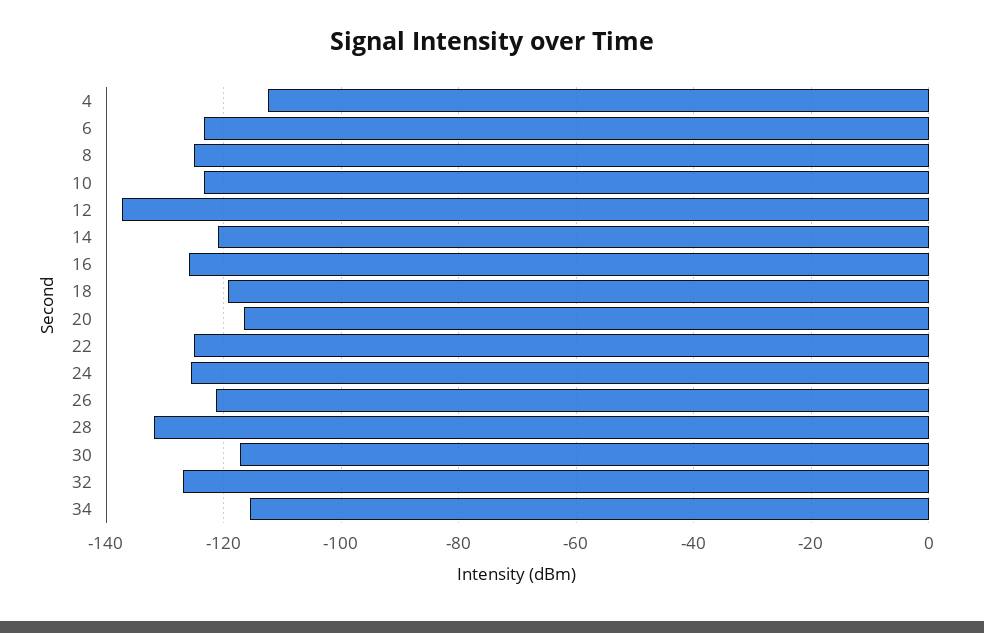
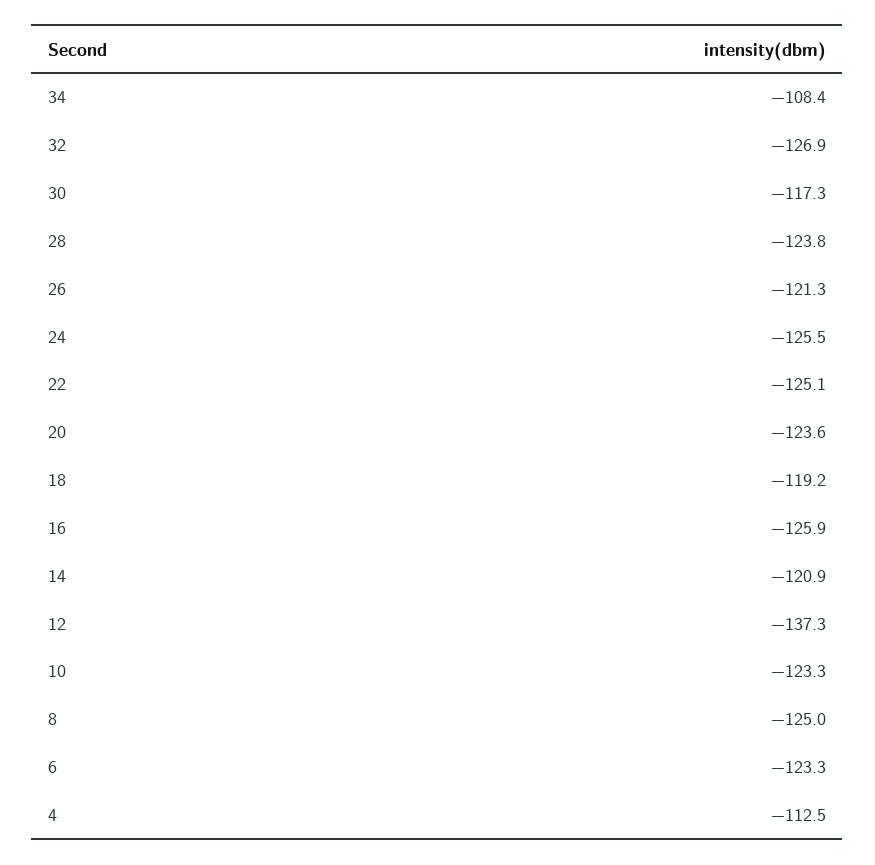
20: -116 -> -123.6
28: -132 -> -123.8
34: -116 -> -108.4

